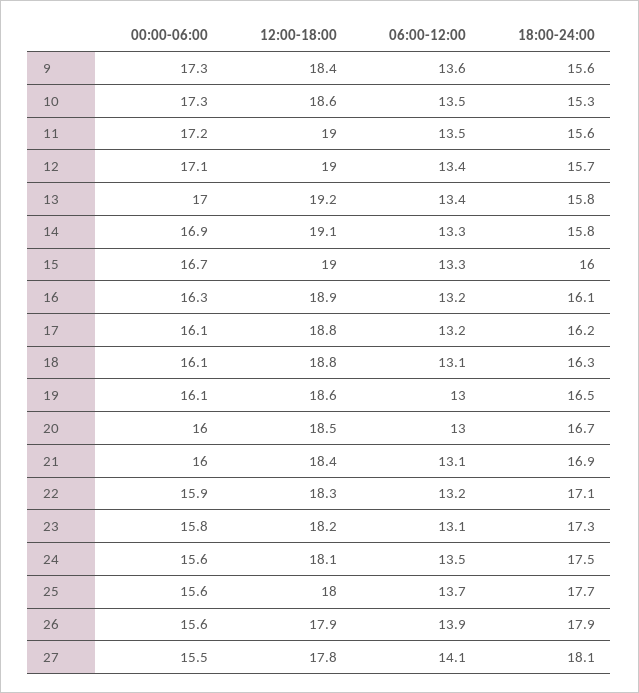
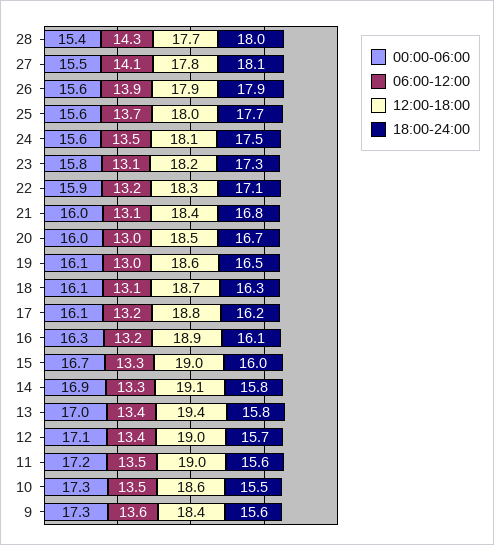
18:00-24:00, 10: 15.3 -> 15.5
12:00-18:00, 13: 19.2 -> 19.4
12:00-18:00, 18: 18.8 -> 18.7
18:00-24:00, 21: 16.9 -> 16.8
00:00-06:00, 28: none -> 15.4
06:00-12:00, 28: none -> 14.3
12:00-18:00, 28: none -> 17.7
18:00-24:00, 28: none -> 18

